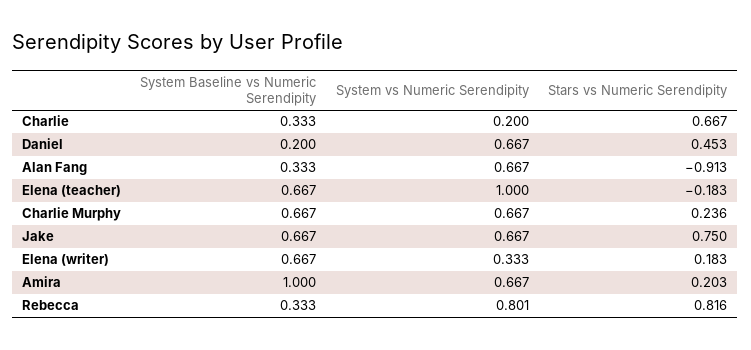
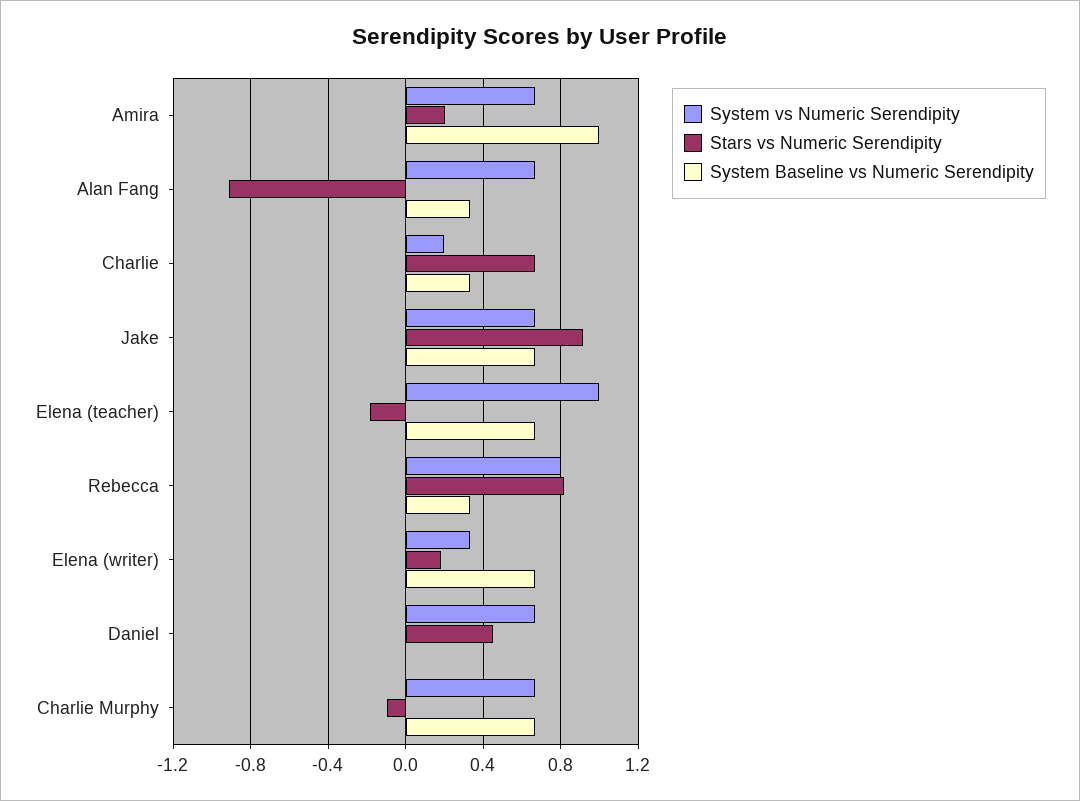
System Baseline vs Numeric Serendipity, Daniel: 0.2 -> 0
Stars vs Numeric Serendipity, Charlie Murphy: 0.236 -> -0.1
Stars vs Numeric Serendipity, Jake: 0.75 -> 0.9

